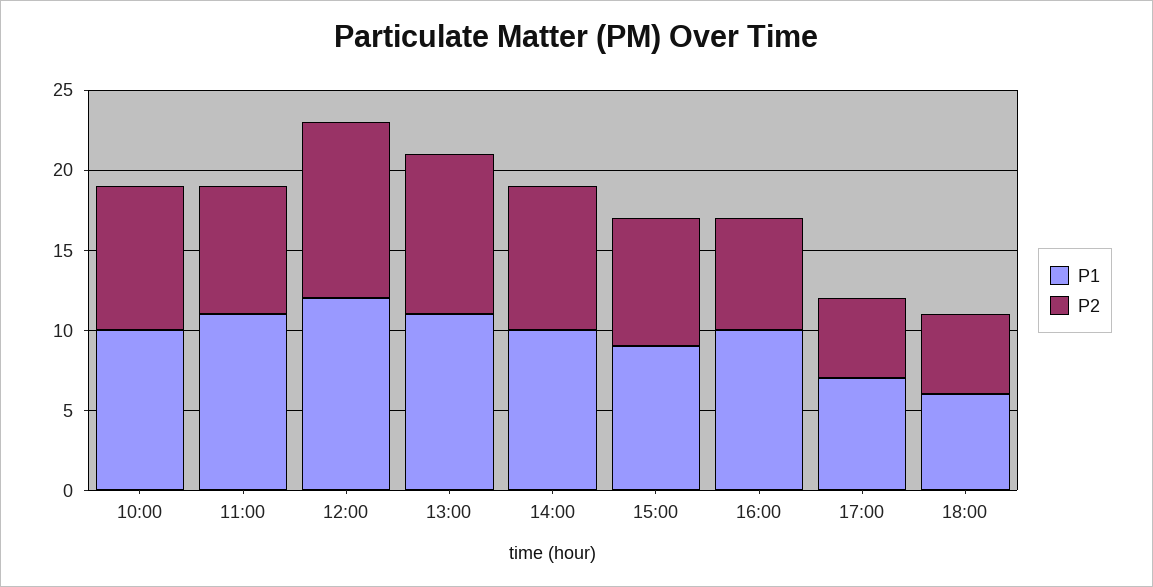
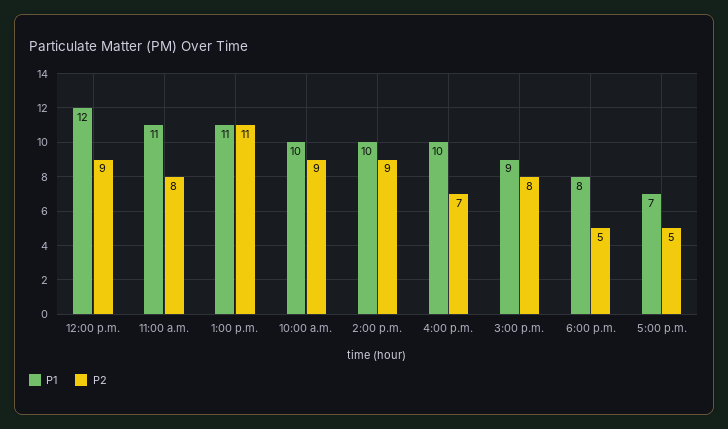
P2, 12:00: 11 -> 9
P2, 13:00: 10 -> 11
P1, 18:00: 6 -> 8

